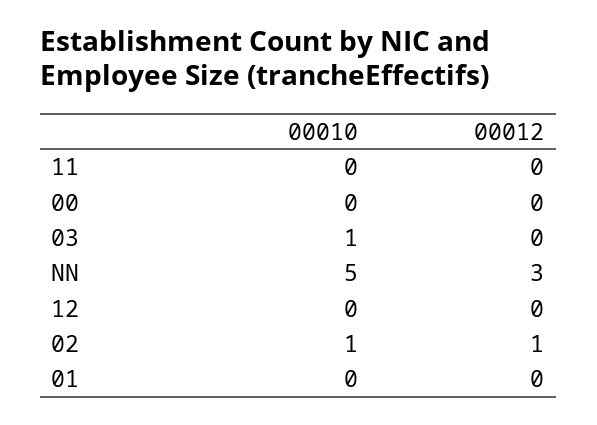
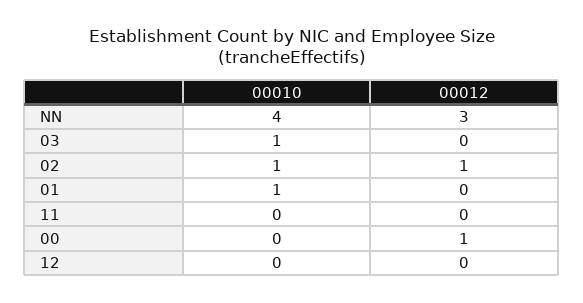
00012, 00: 0 -> 1
00010, NN: 5 -> 4
00010, 01: 0 -> 1

